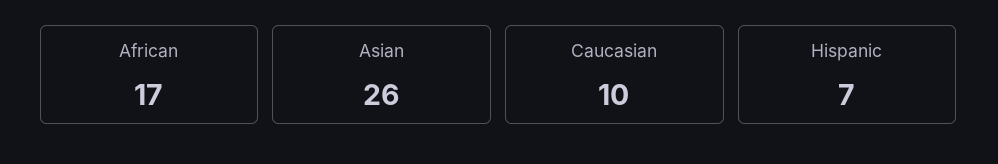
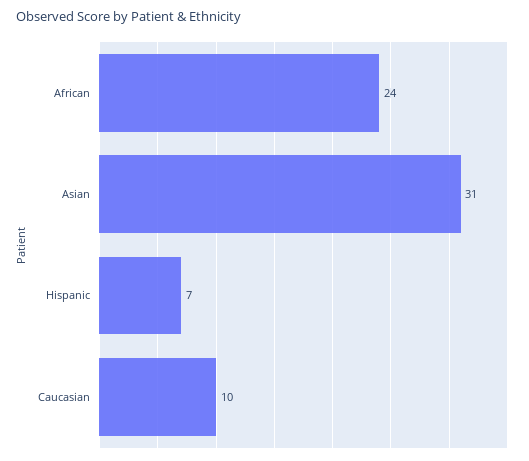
African: 17 -> 24
Asian: 26 -> 31

